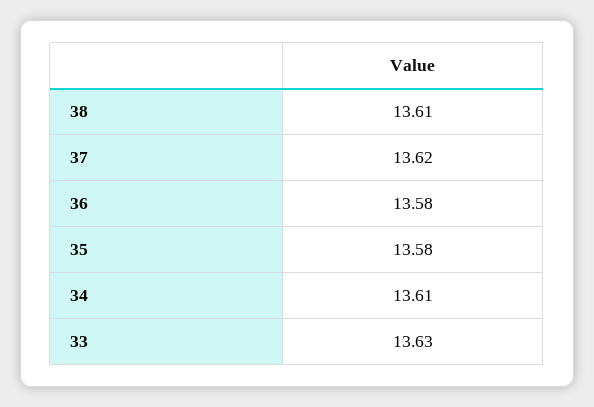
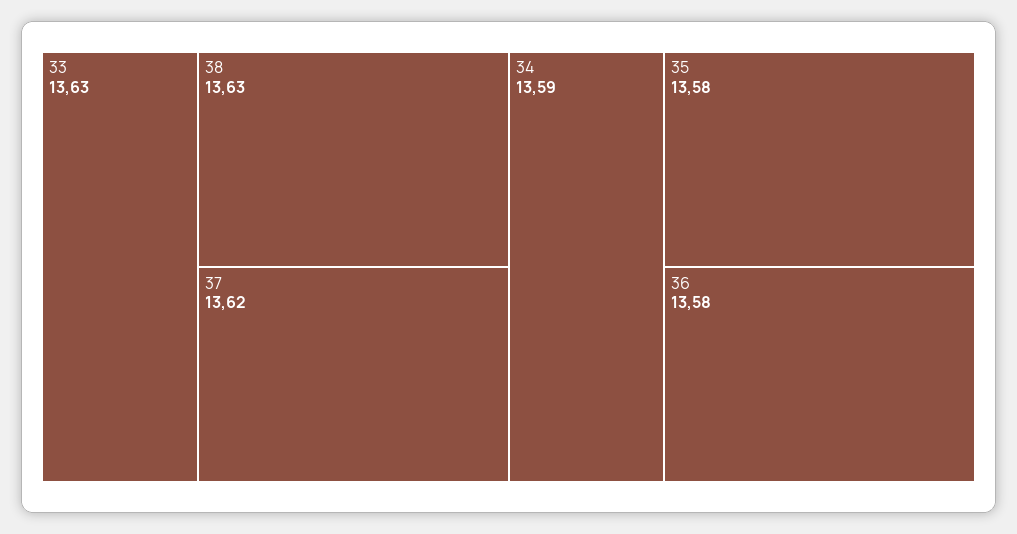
38: 13.61 -> 13.63
34: 13.61 -> 13.59

